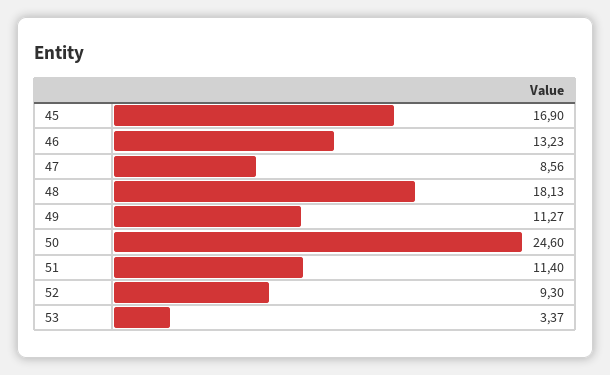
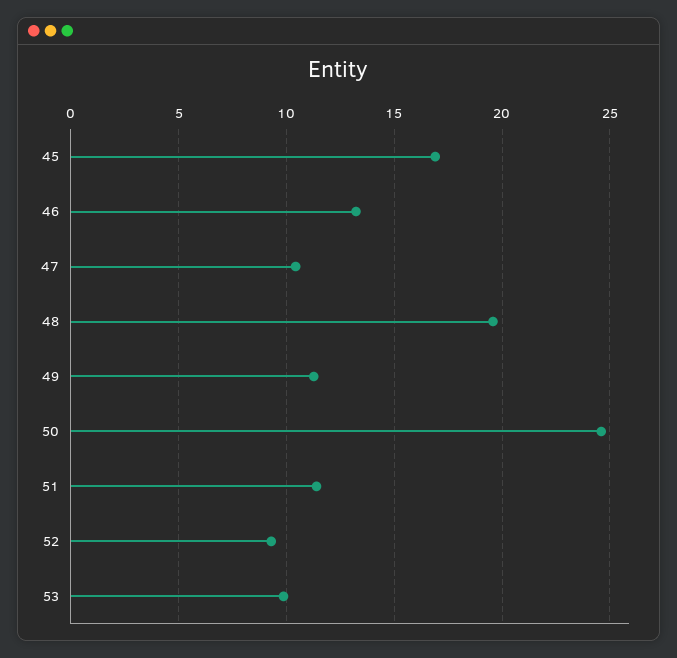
47: 8.56 -> 10.5
48: 18.13 -> 19.5
53: 3.37 -> 10

